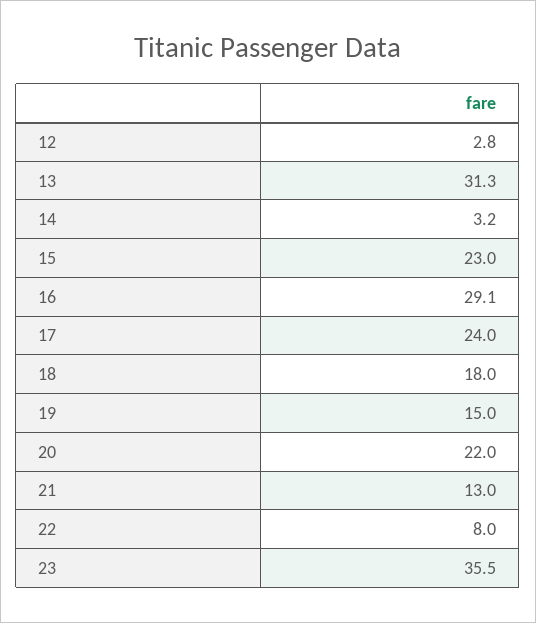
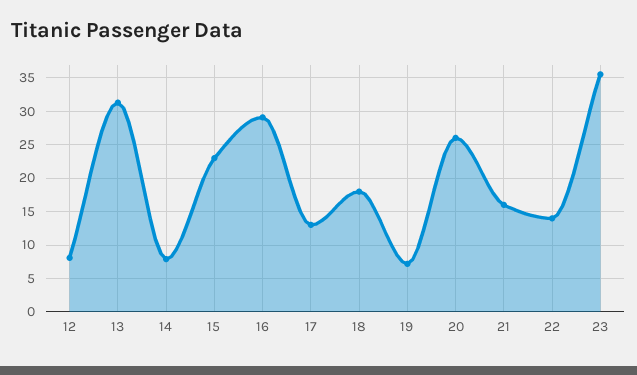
12: 2.8 -> 8
14: 3.2 -> 8
17: 24 -> 13
19: 15 -> 7
20: 22 -> 26
21: 13 -> 16
22: 8 -> 14

